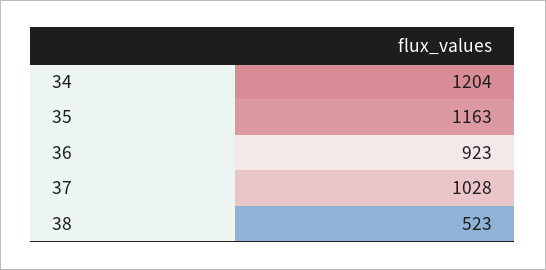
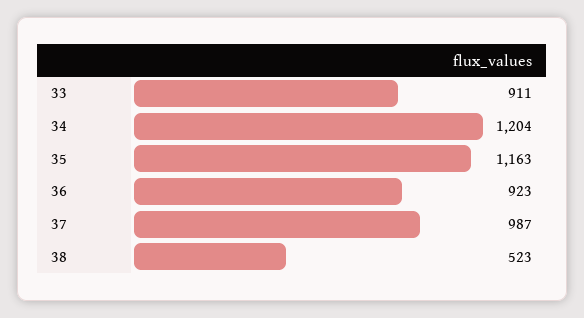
37: 1028 -> 987
33: none -> 911

